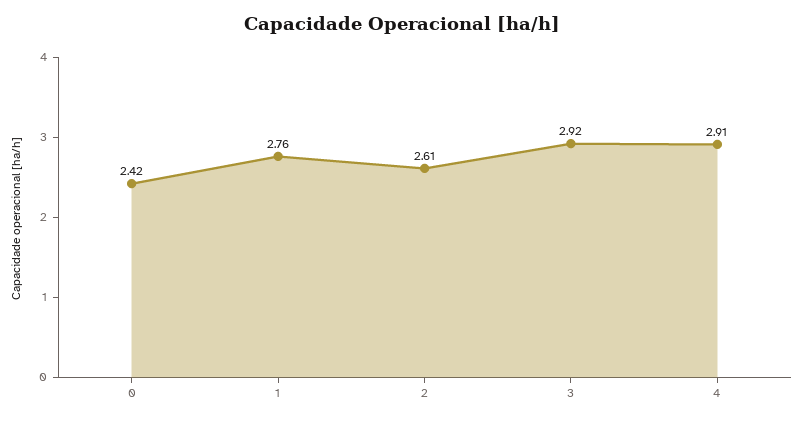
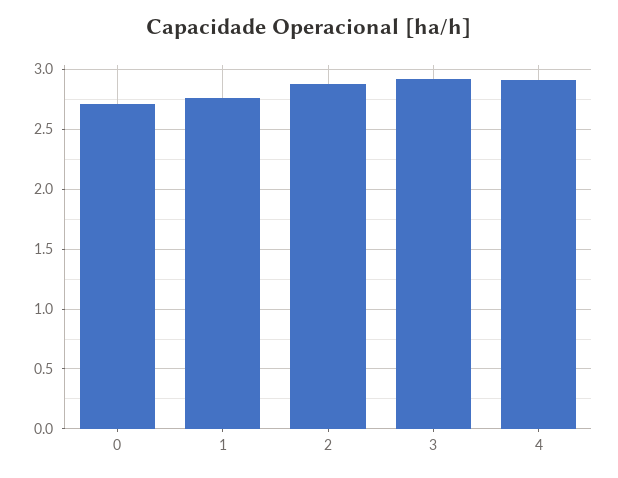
0: 2.42 -> 2.7
2: 2.61 -> 2.9

